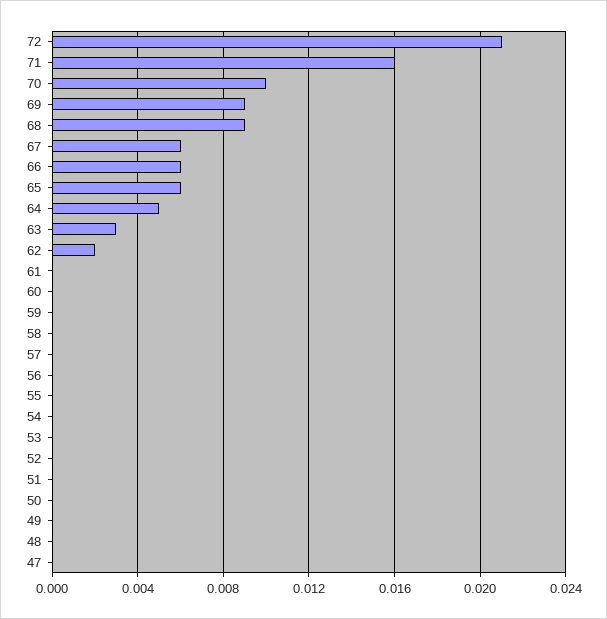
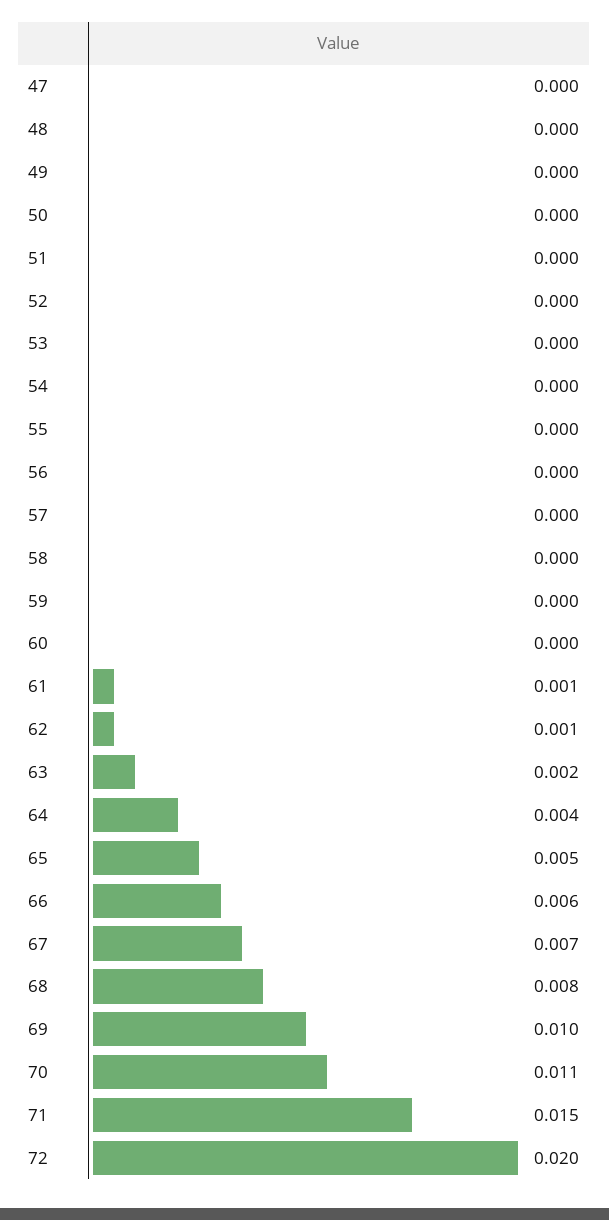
72: 0.021 -> 0.02
71: 0.016 -> 0.015
70: 0.01 -> 0.011
69: 0.009 -> 0.01
68: 0.009 -> 0.008
67: 0.006 -> 0.007
65: 0.006 -> 0.005
64: 0.005 -> 0.004
63: 0.003 -> 0.002
62: 0.002 -> 0.001
61: 0 -> 0.001

